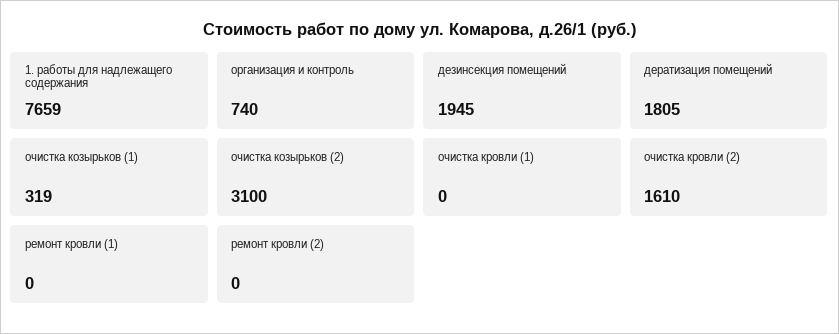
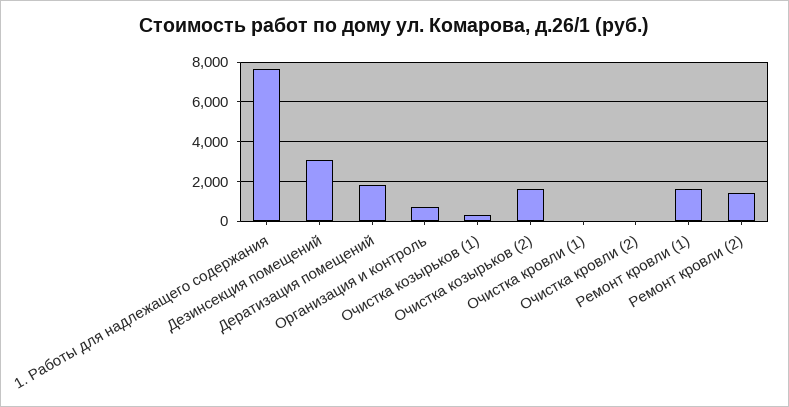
дезинсекция помещений: 1945 -> 3000
очистка козырьков (2): 3100 -> 1500
очистка кровли (2): 1610 -> 0
ремонт кровли (1): 0 -> 1500
ремонт кровли (2): 0 -> 1500

